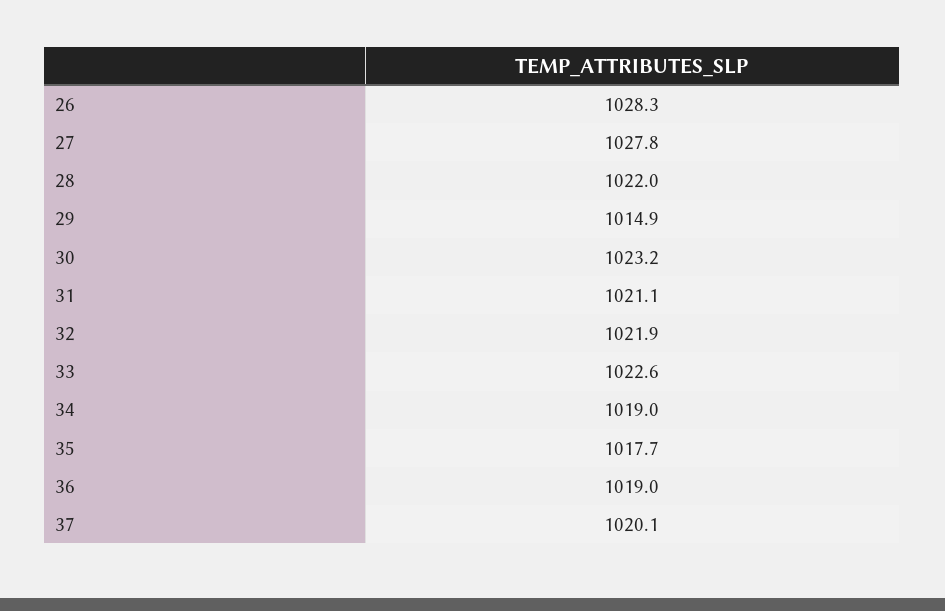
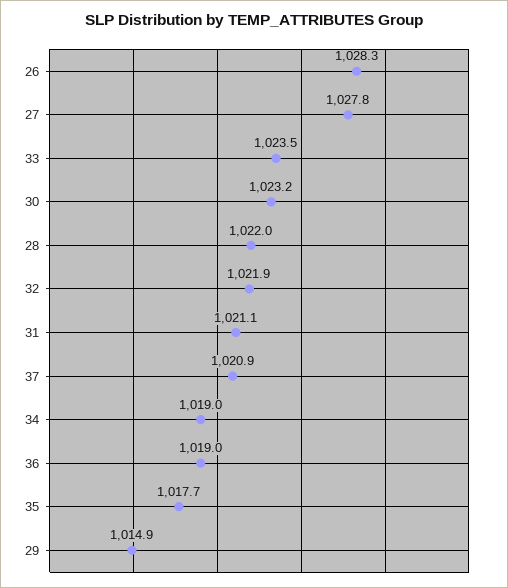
33: 1022.6 -> 1023.5
37: 1020.1 -> 1020.9

